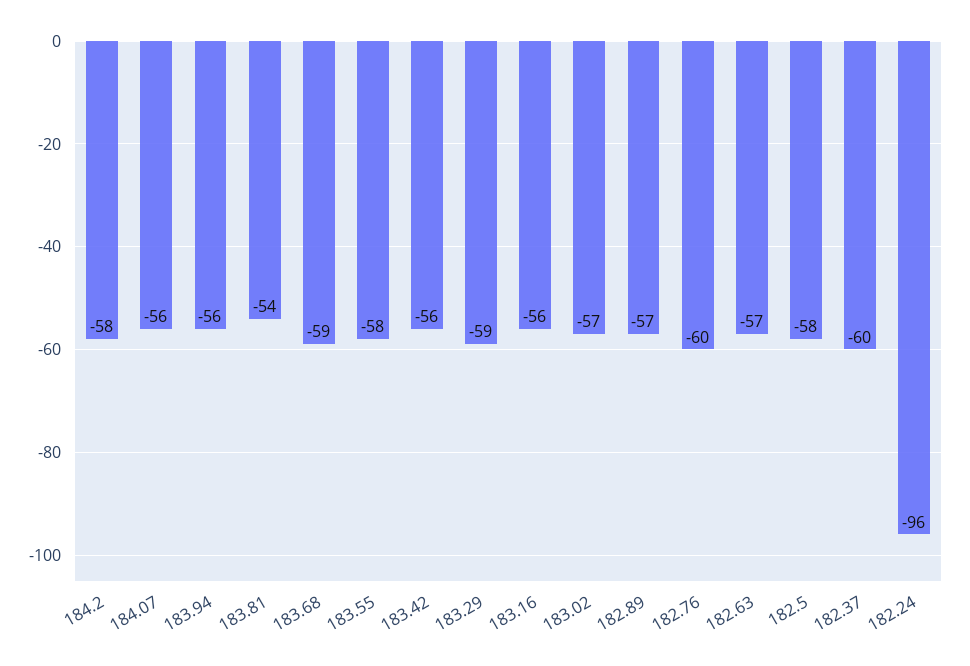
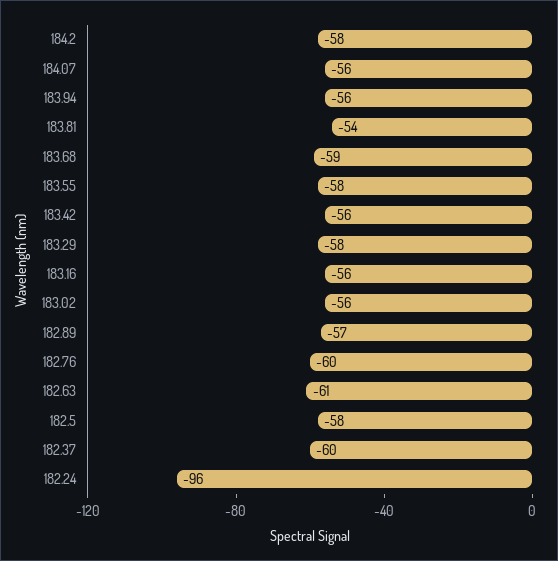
183.29: -59 -> -58
183.02: -57 -> -56
182.63: -57 -> -61

